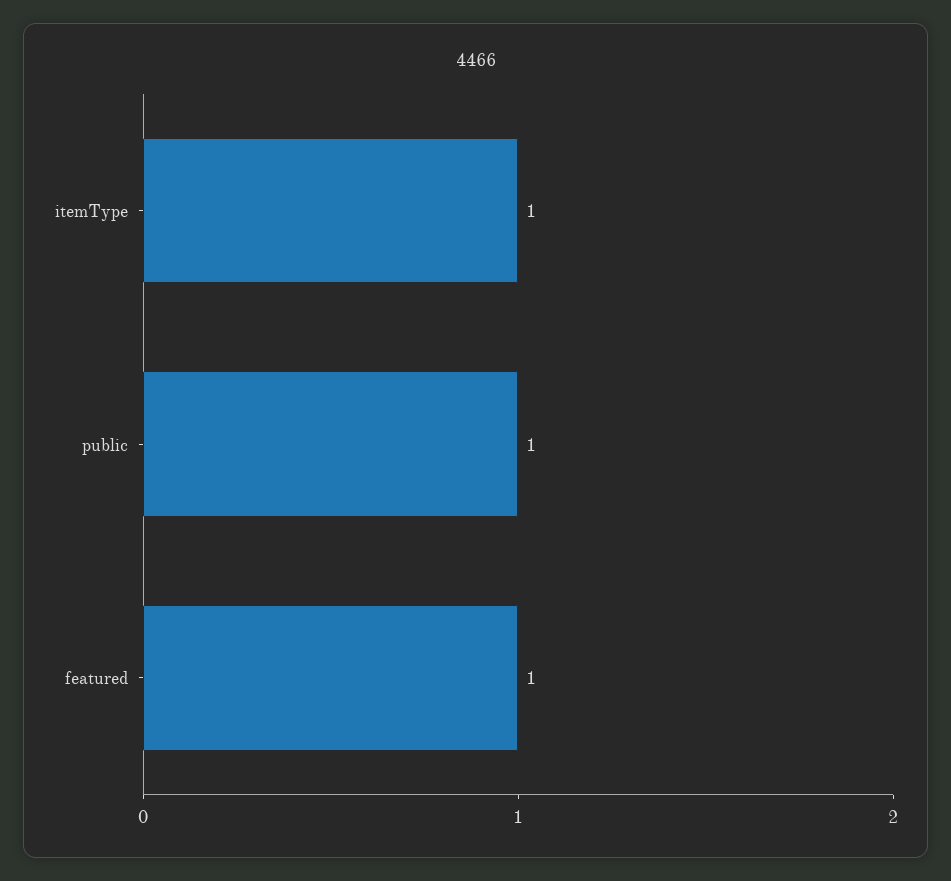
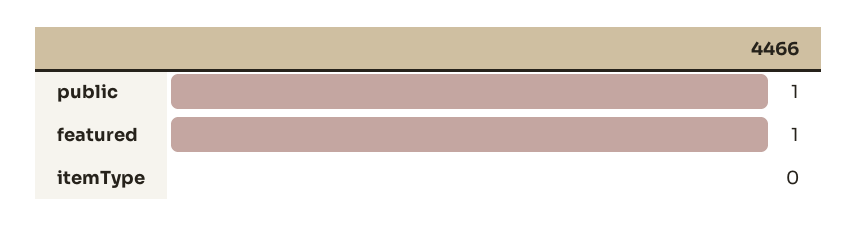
itemType: 1 -> 0

